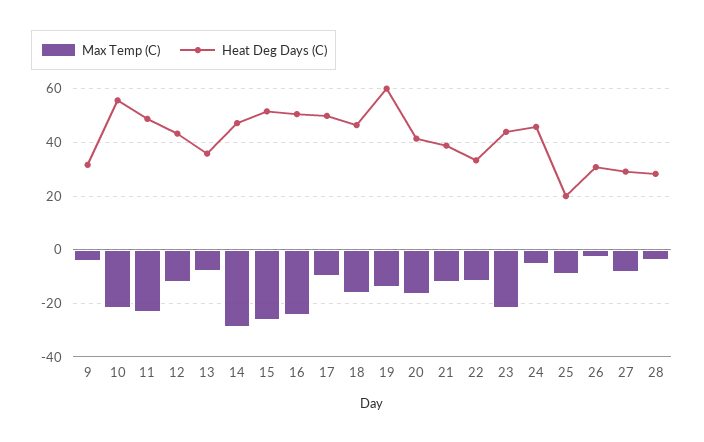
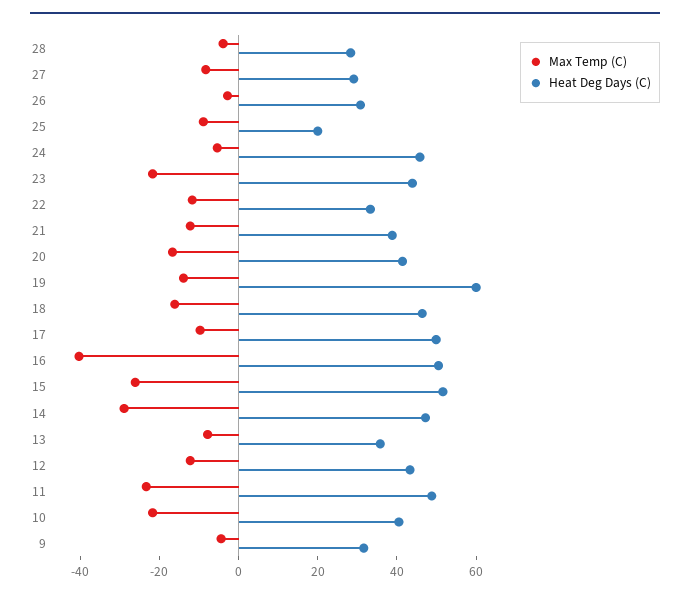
Heat Deg Days (C), 10: 55 -> 40
Max Temp (C), 16: -25 -> -40

